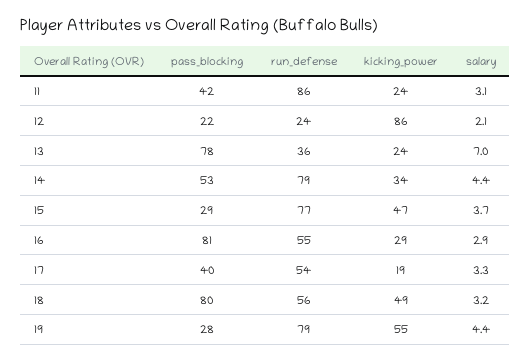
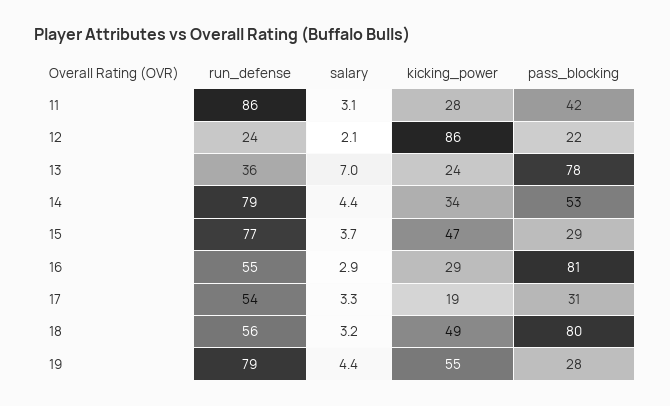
kicking_power, 11: 24 -> 28
pass_blocking, 17: 40 -> 31

